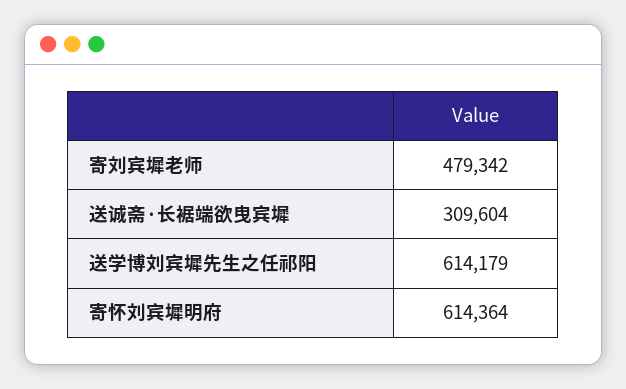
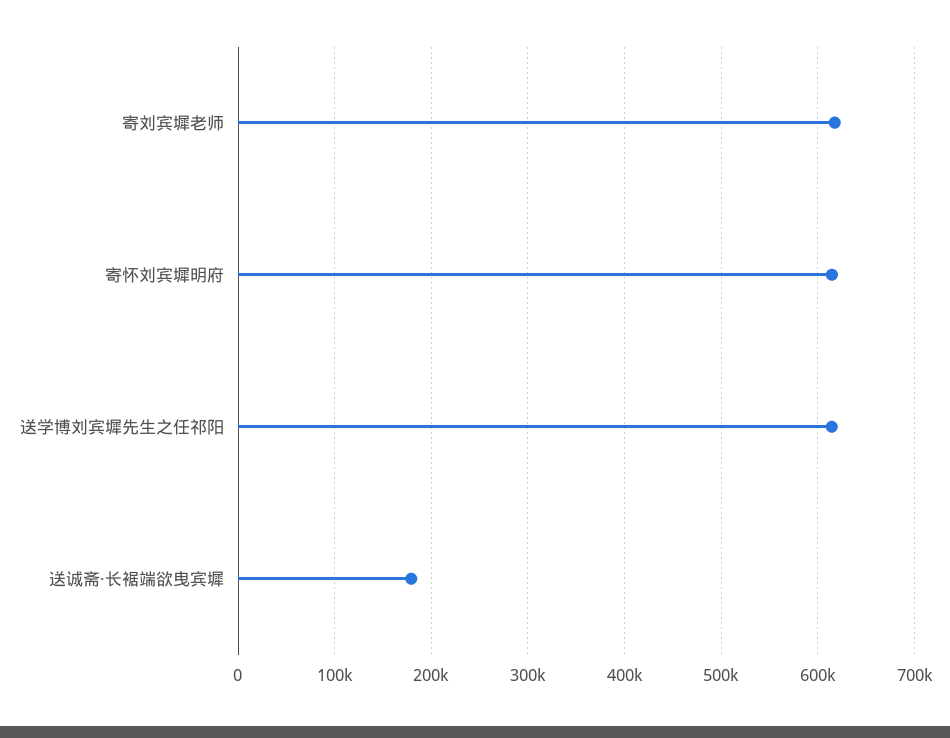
寄刘宾墀老师: 479342 -> 620000
送诚斋·长裾端欲曳宾墀: 309604 -> 180000

